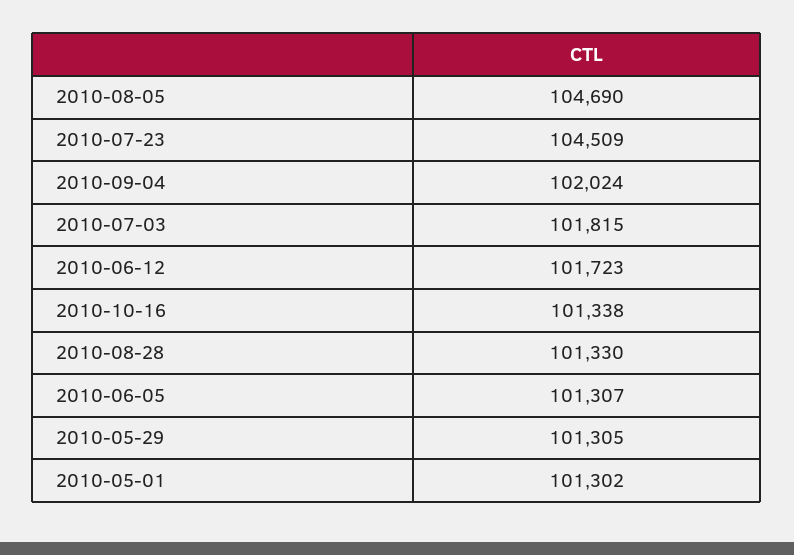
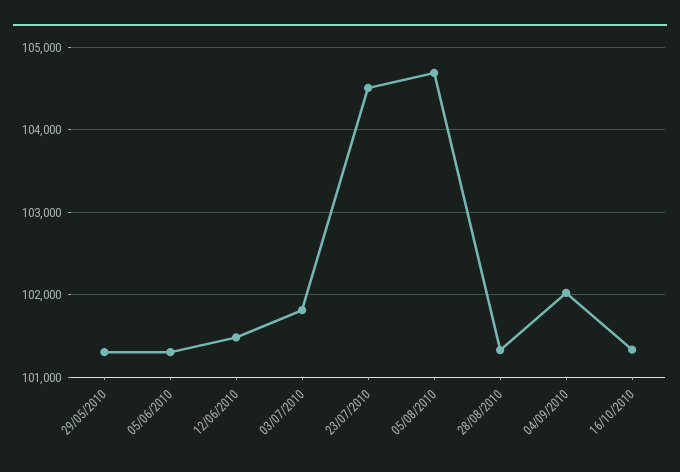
2010-06-12: 101723 -> 101500
2010-05-01: 101302 -> none

